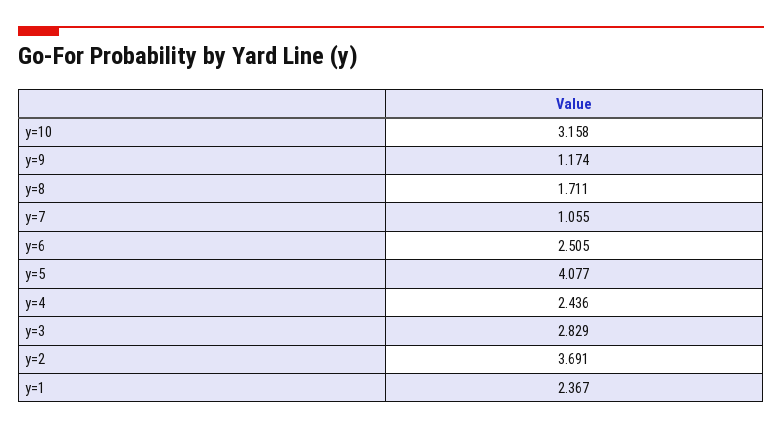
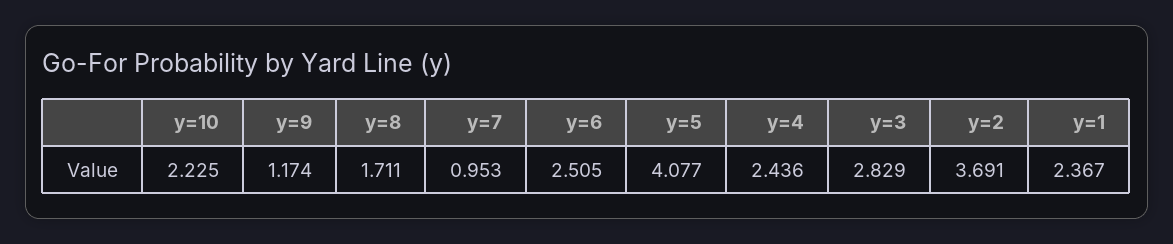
y=10: 3.158 -> 2.225
y=7: 1.055 -> 0.953

